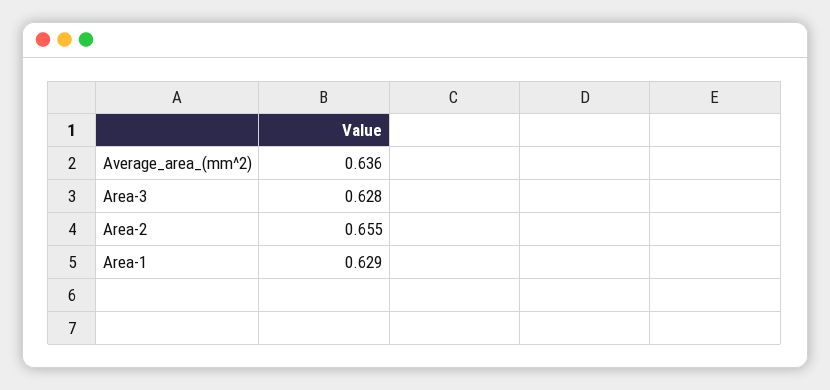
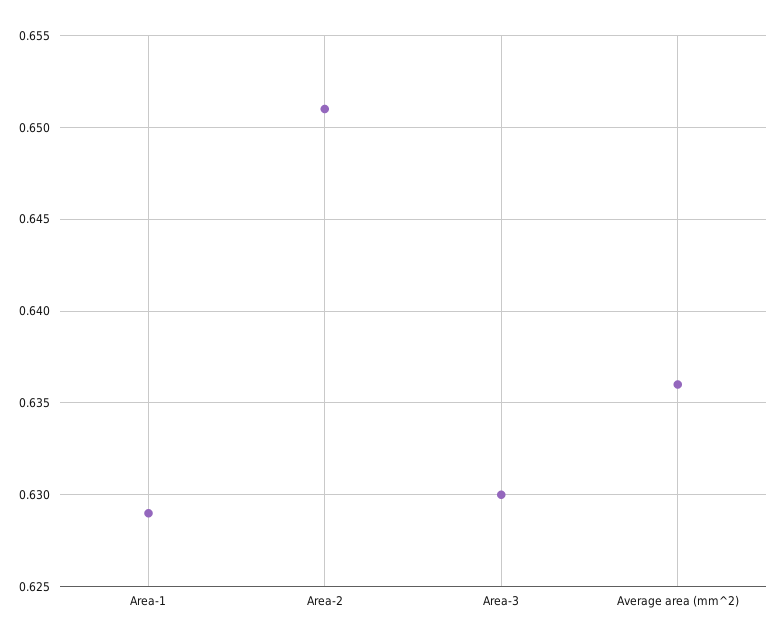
Area-3: 0.628 -> 0.63
Area-2: 0.655 -> 0.651

